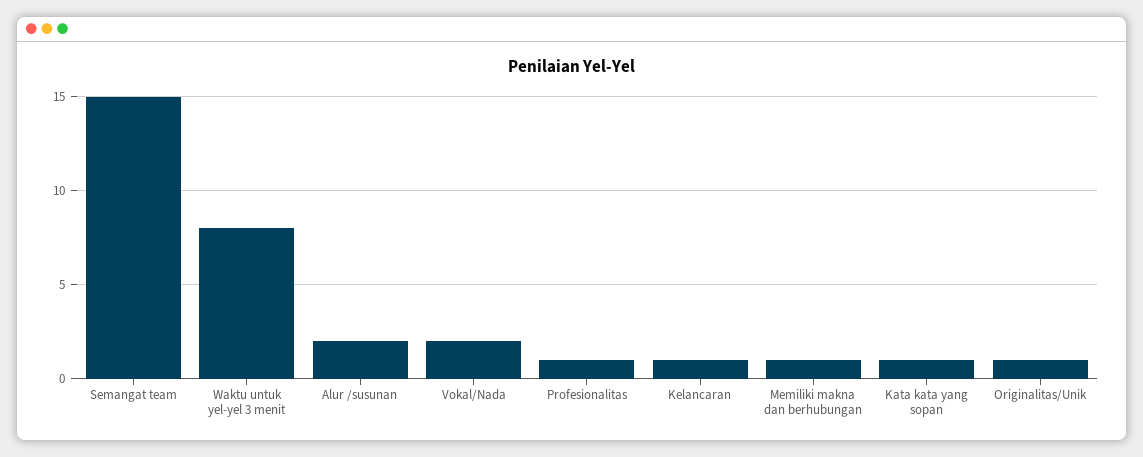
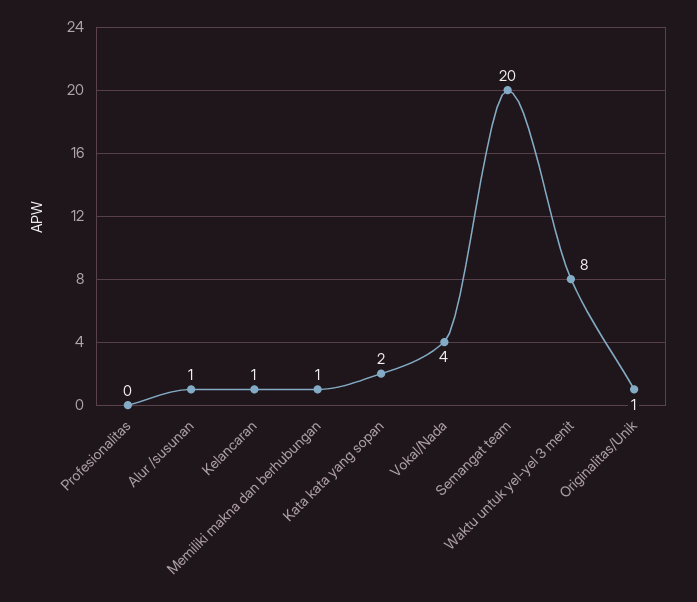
Semangat team: 15 -> 20
Alur /susunan: 2 -> 1
Vokal/Nada: 2 -> 4
Profesionalitas: 1 -> 0
Kata kata yang sopan: 1 -> 2

